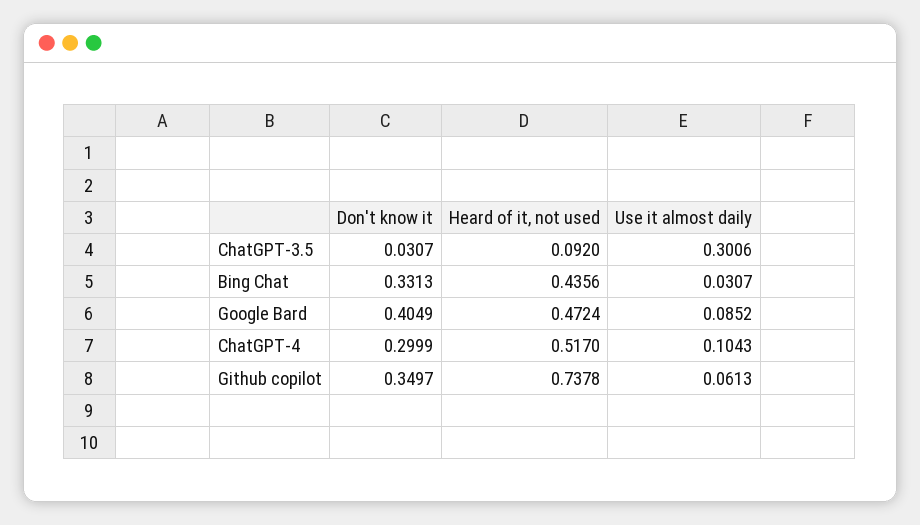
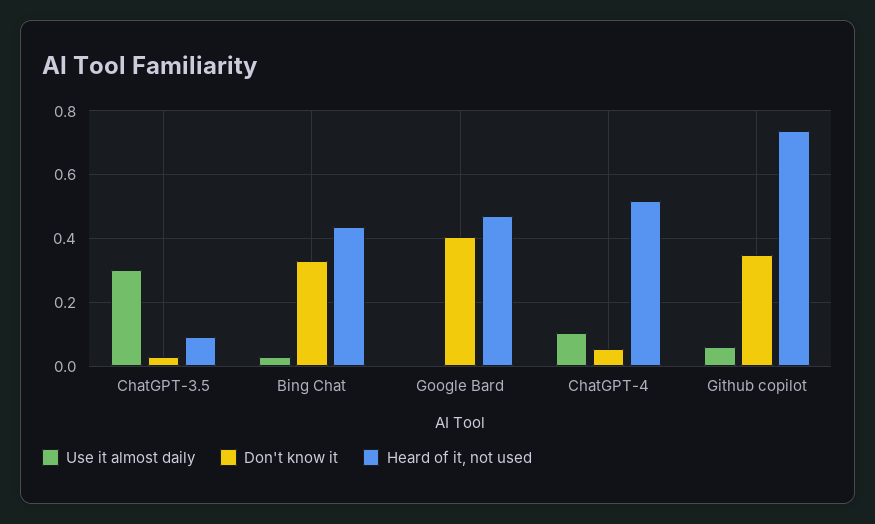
Use it almost daily, Google Bard: 0.0852 -> 0
Don't know it, ChatGPT-4: 0.2999 -> 0.06

